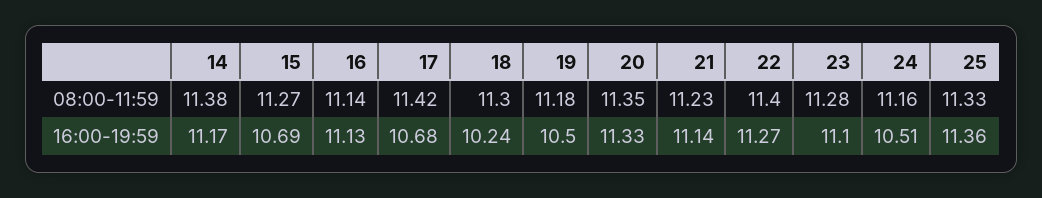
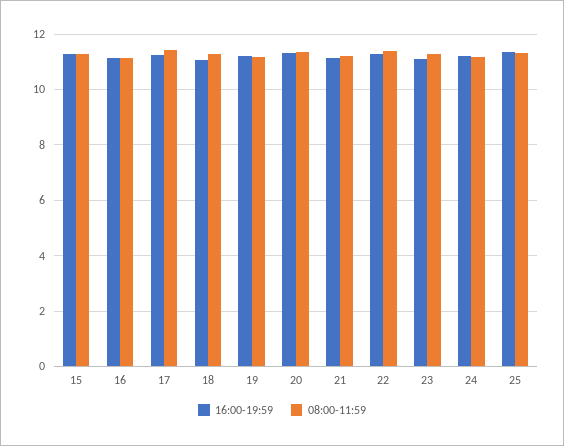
08:00-11:59, 14: 11.38 -> none
16:00-19:59, 14: 11.17 -> none
16:00-19:59, 15: 10.69 -> 11.25
16:00-19:59, 17: 10.68 -> 11.25
16:00-19:59, 18: 10.24 -> 11
16:00-19:59, 19: 10.5 -> 11.25
16:00-19:59, 24: 10.51 -> 11.25

